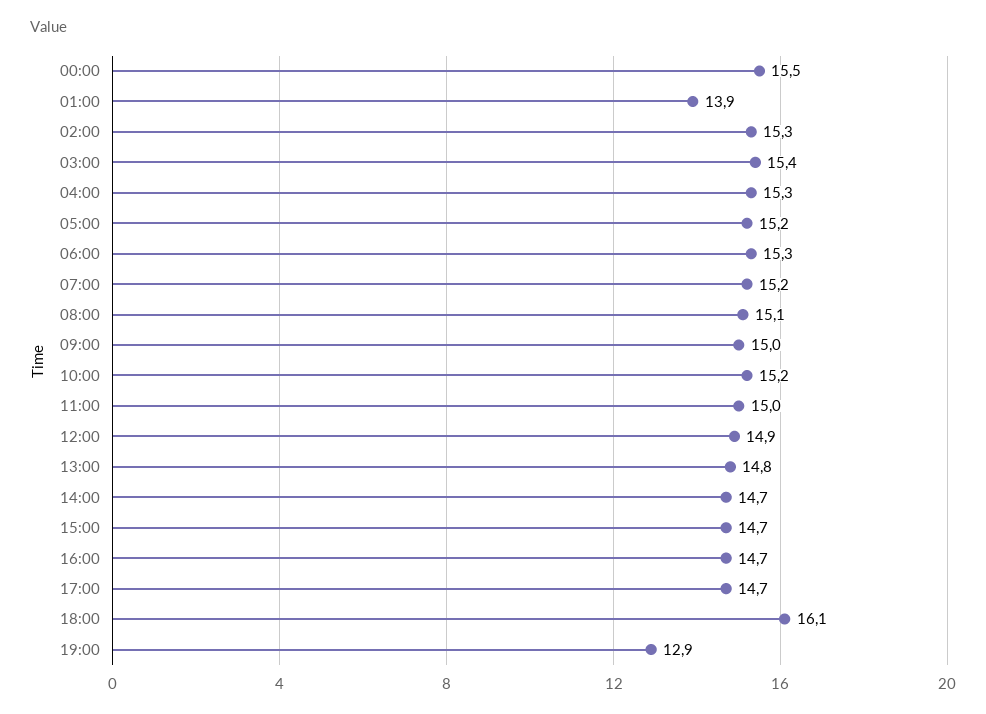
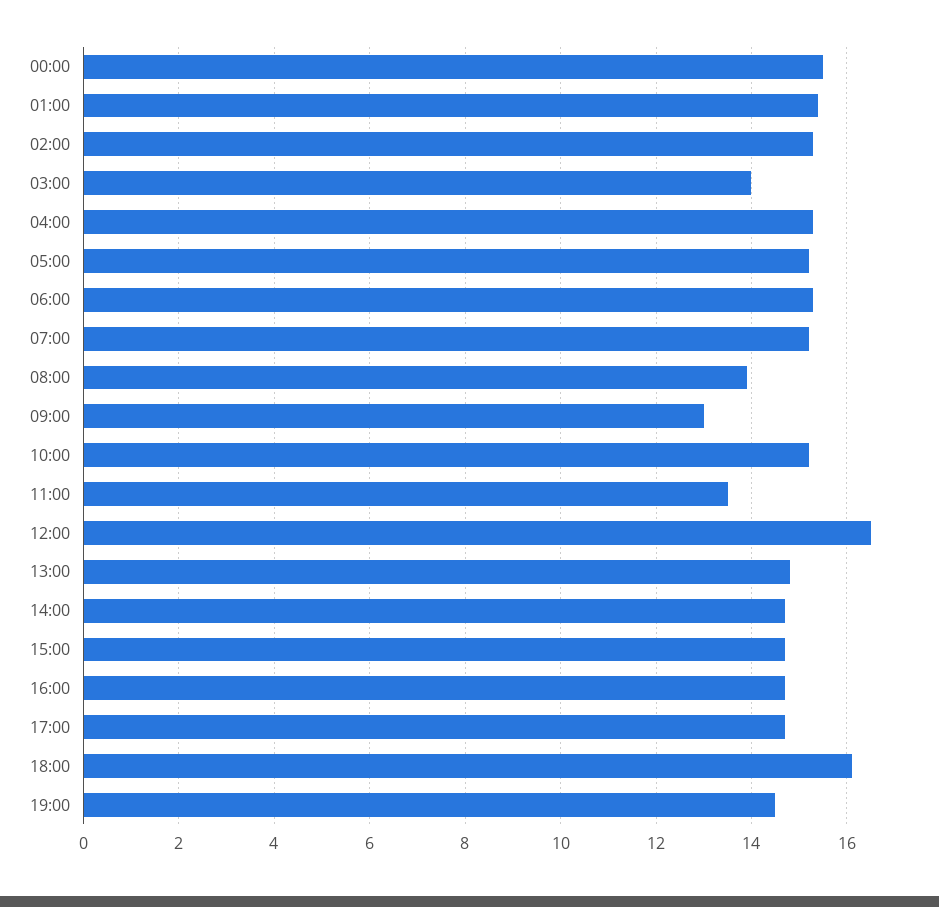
01:00: 13.9 -> 15.5
03:00: 15.4 -> 14
08:00: 15.1 -> 14
09:00: 15 -> 13
11:00: 15 -> 13.5
12:00: 14.9 -> 16.5
19:00: 12.9 -> 14.5

